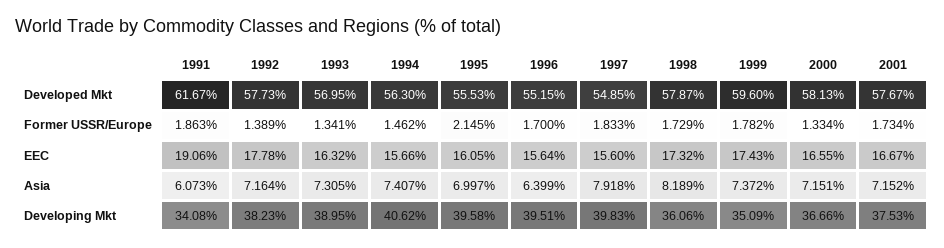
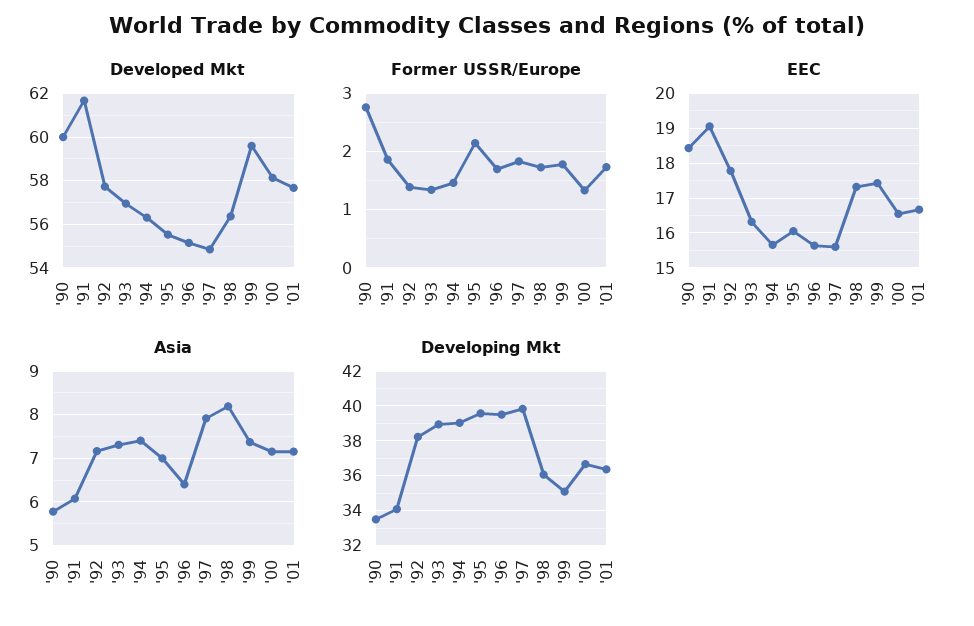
Developed Mkt, 1998: 57.87 -> 56.5
Developing Mkt, 1994: 40.62 -> 39
Developing Mkt, 2001: 37.53 -> 36.5
Developed Mkt, '90: none -> 60
Former USSR/Europe, '90: none -> 2.8
EEC, '90: none -> 18.4
Asia, '90: none -> 5.8
Developing Mkt, '90: none -> 33.5

